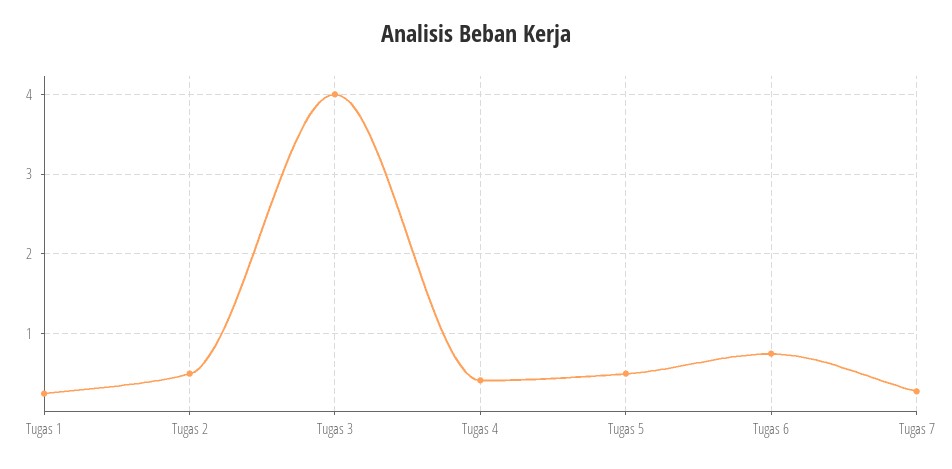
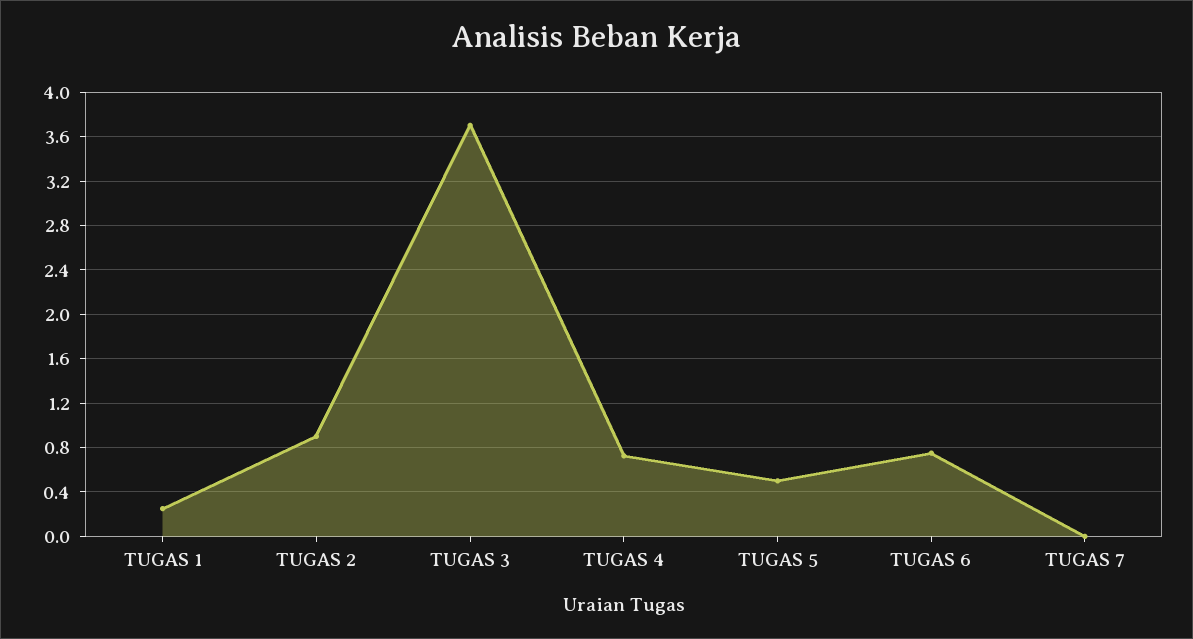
Tugas 2: 0.5 -> 0.9
Tugas 3: 4 -> 3.7
Tugas 4: 0.4 -> 0.7
Tugas 7: 0.3 -> 0

